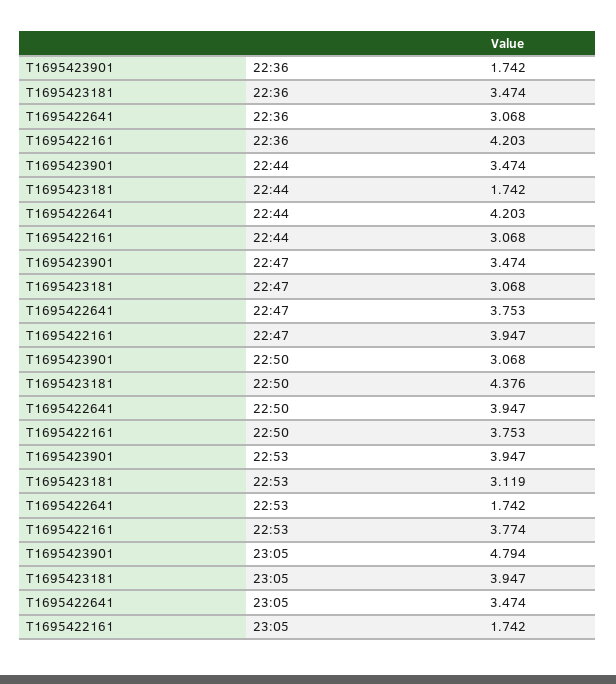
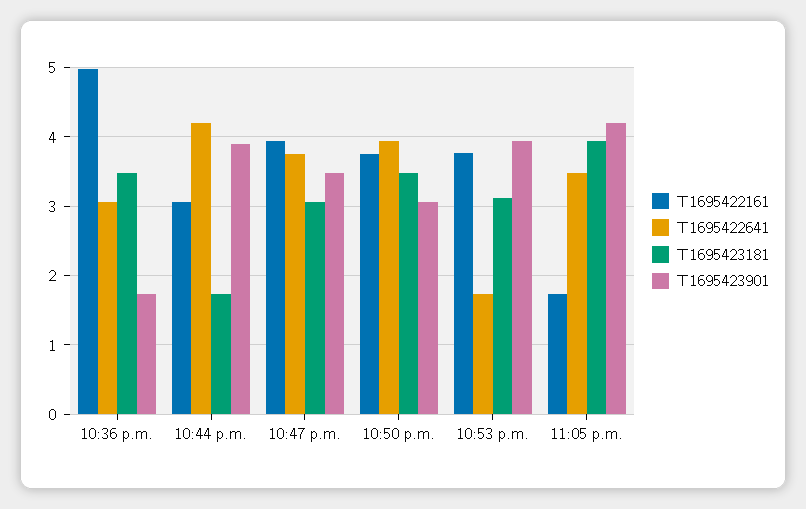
T1695422161, 22:36: 4.203 -> 5
T1695423901, 22:44: 3.474 -> 3.9
T1695423181, 22:50: 4.376 -> 3.5
T1695423901, 23:05: 4.794 -> 4.2

